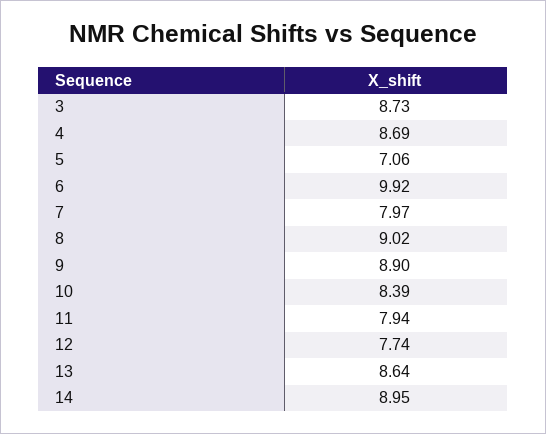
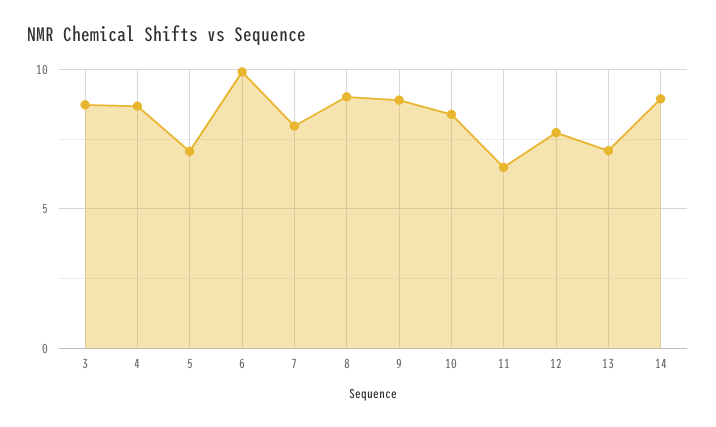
11: 7.94 -> 6.5
13: 8.64 -> 7

